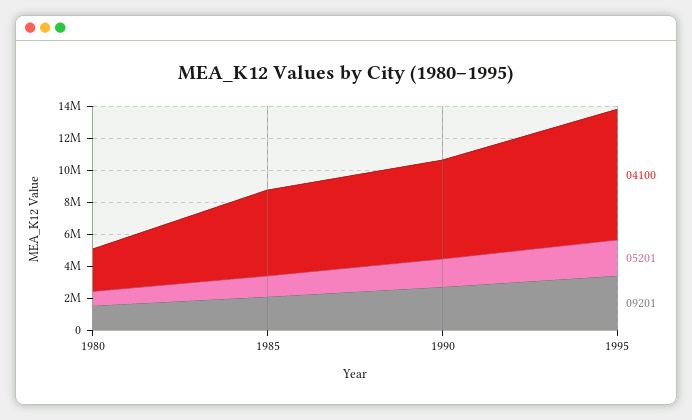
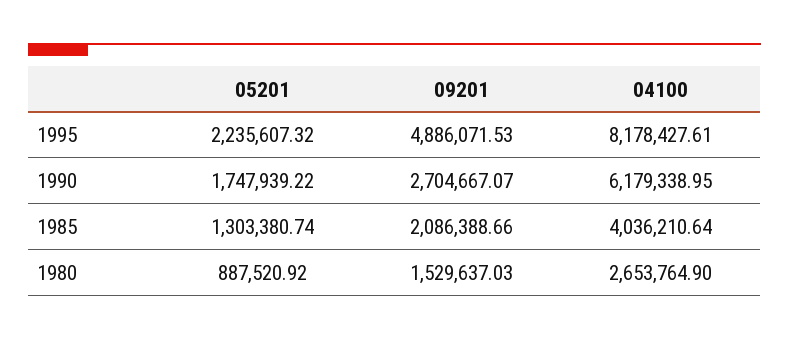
04100, 1985: 5500000 -> 4036210.64
09201, 1995: 3500000 -> 4886071.53

